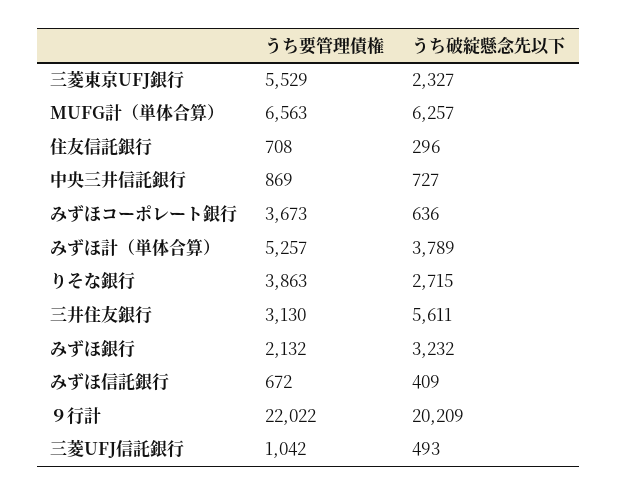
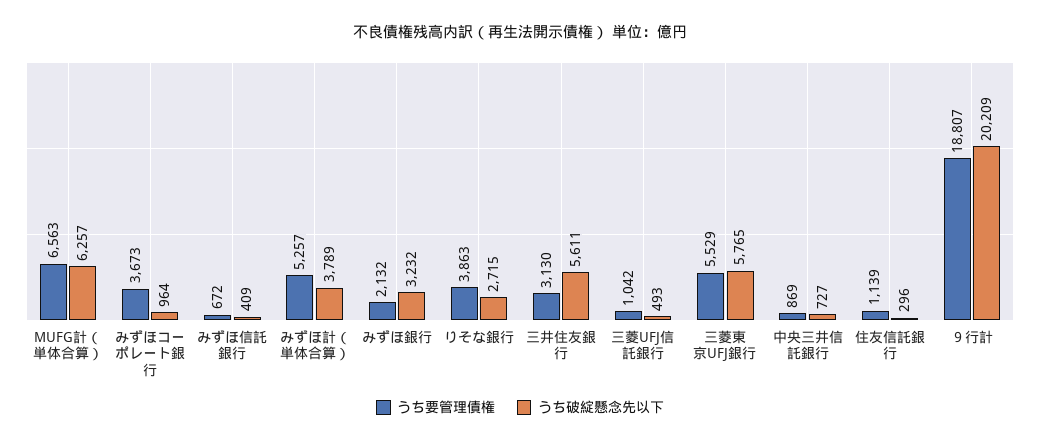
うち破綻懸念先以下, 三菱東京UFJ銀行: 2327 -> 5765
うち要管理債権, 住友信託銀行: 708 -> 1139
うち破綻懸念先以下, みずほコーポレート銀行: 636 -> 964
うち要管理債権, ９行計: 22022 -> 18807

